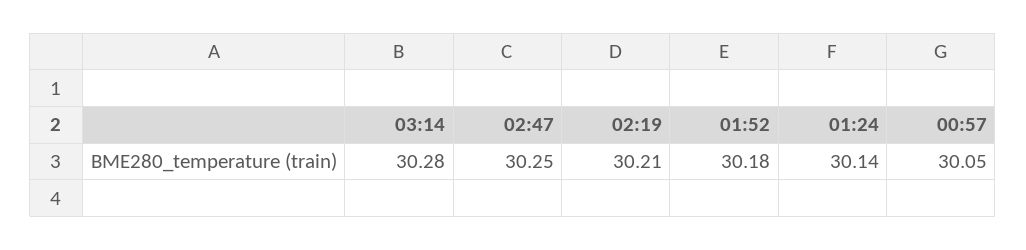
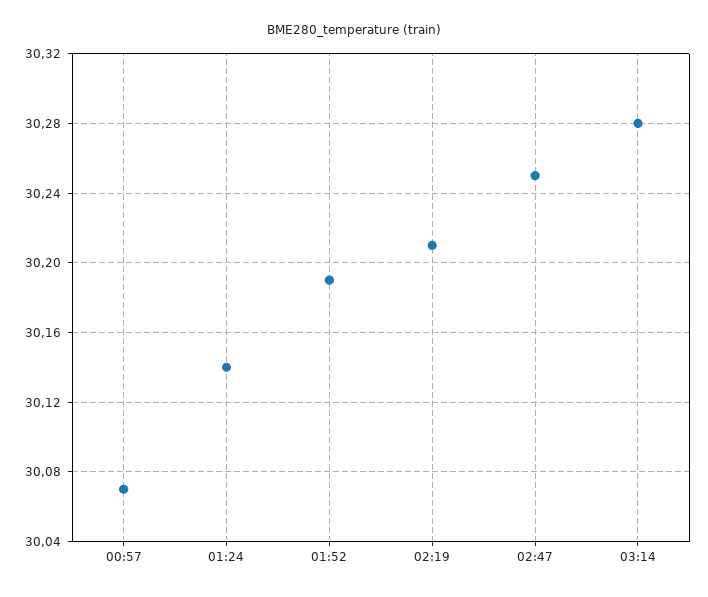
01:52: 30.18 -> 30.19
00:57: 30.05 -> 30.07

